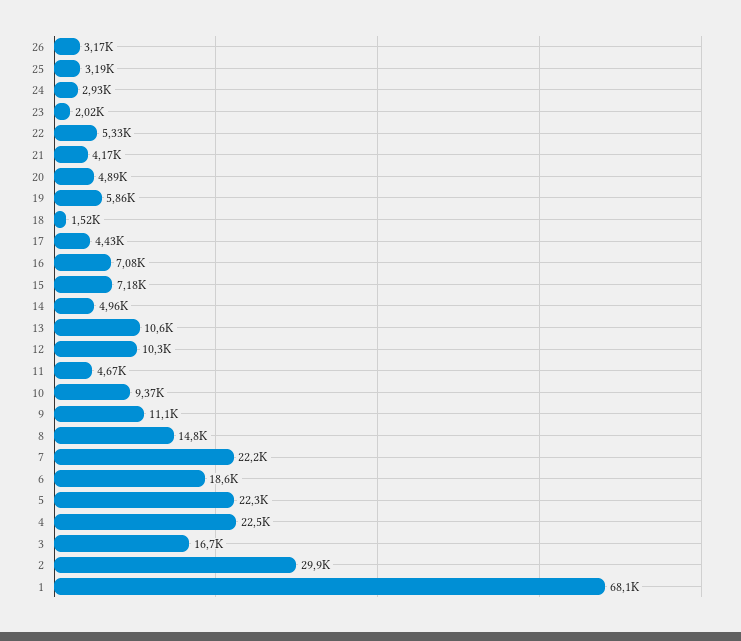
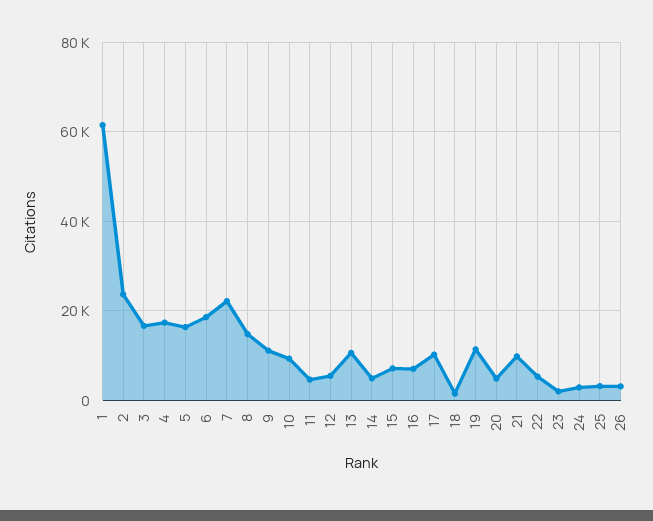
21: 4170 -> 10000
19: 5860 -> 12000
17: 4430 -> 10000
12: 10300 -> 6000
5: 22300 -> 16000
4: 22500 -> 18000
2: 29900 -> 24000
1: 68100 -> 62000

